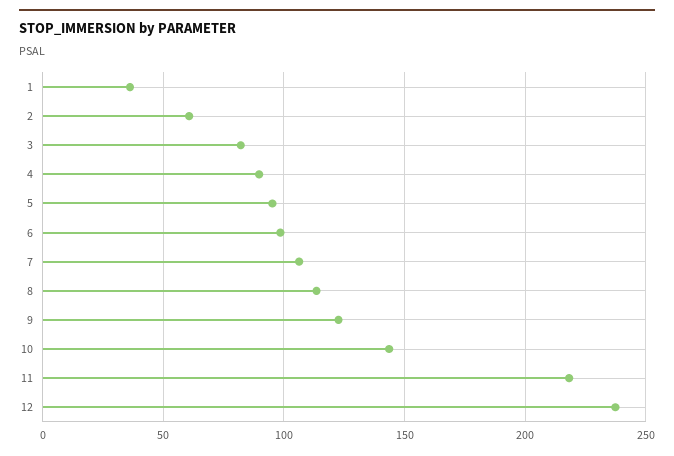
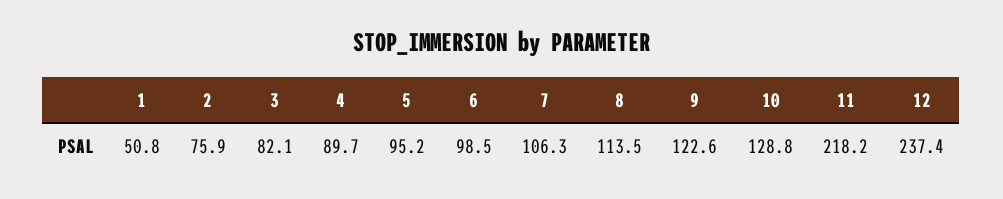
1: 35 -> 50.8
2: 60 -> 75.9
10: 145 -> 128.8

